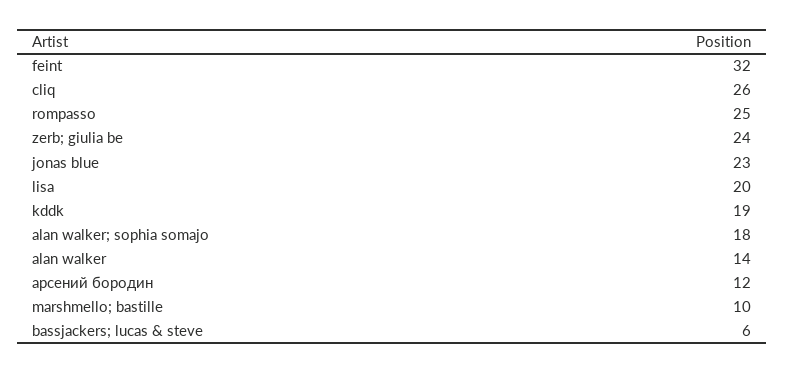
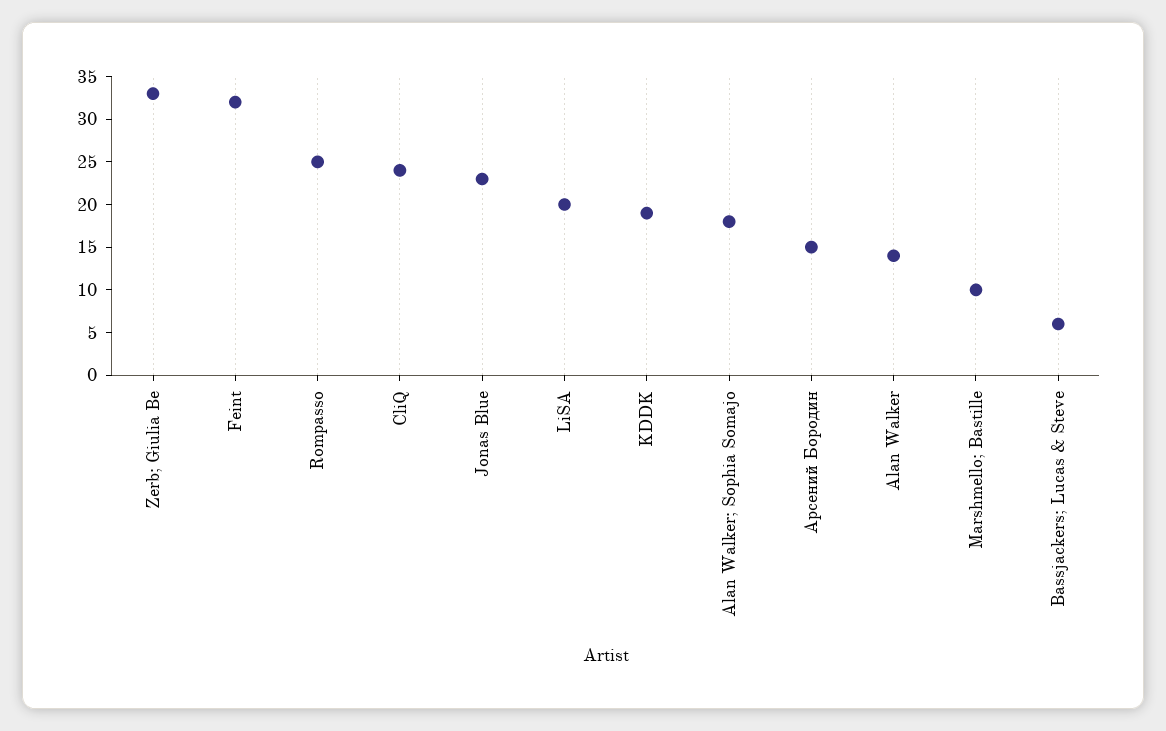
cliq: 26 -> 24
zerb; giulia be: 24 -> 33
арсений бородин: 12 -> 15

